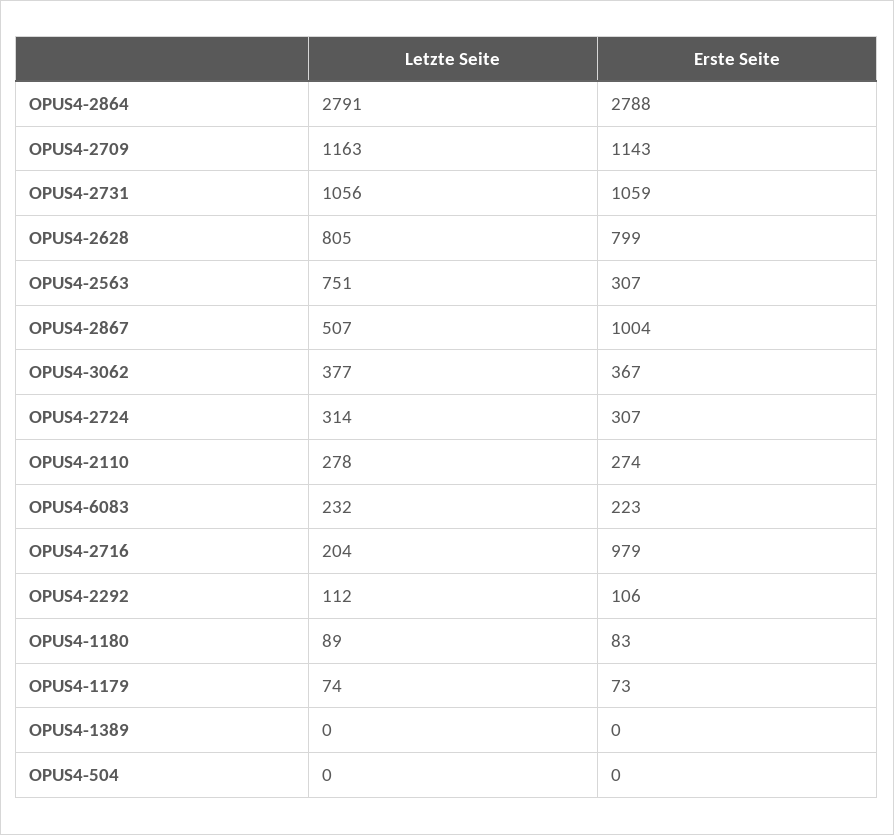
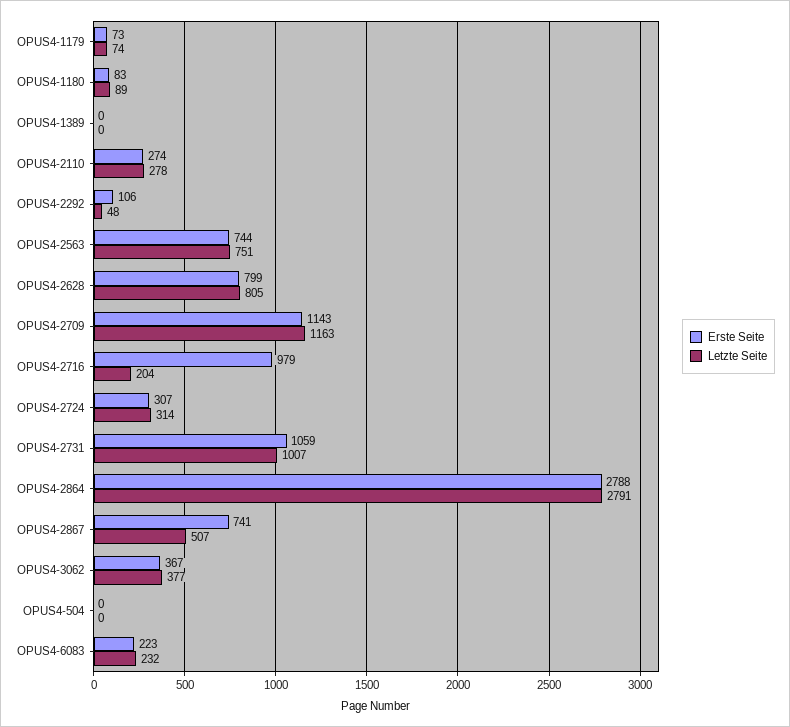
Letzte Seite, OPUS4-2731: 1056 -> 1007
Erste Seite, OPUS4-2563: 307 -> 744
Erste Seite, OPUS4-2867: 1004 -> 741
Letzte Seite, OPUS4-2292: 112 -> 48

